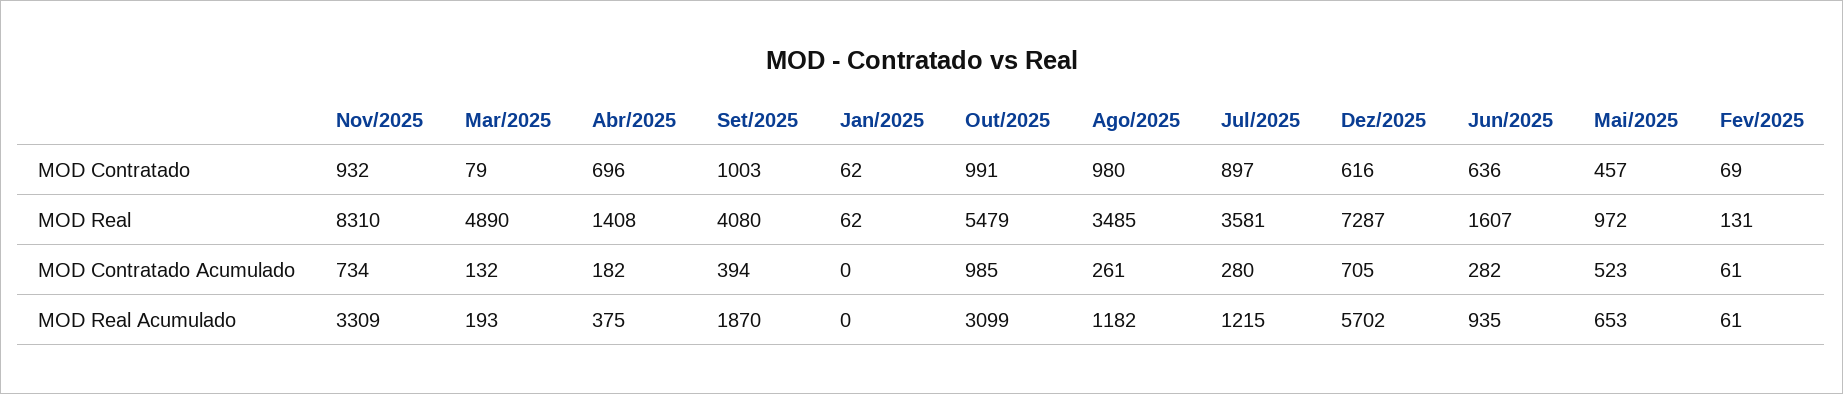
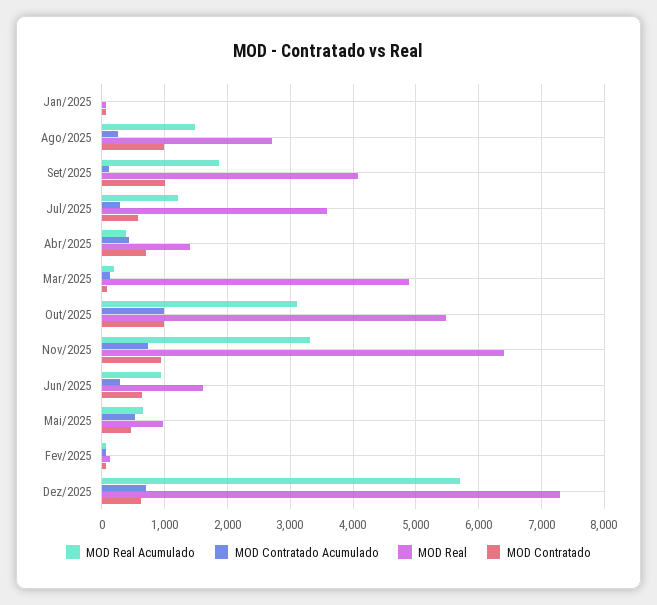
MOD Contratado, Jul/2025: 897 -> 600
MOD Real, Nov/2025: 8310 -> 6400
MOD Real, Ago/2025: 3485 -> 2700
MOD Contratado Acumulado, Abr/2025: 182 -> 400
MOD Contratado Acumulado, Set/2025: 394 -> 100
MOD Real Acumulado, Ago/2025: 1182 -> 1500

